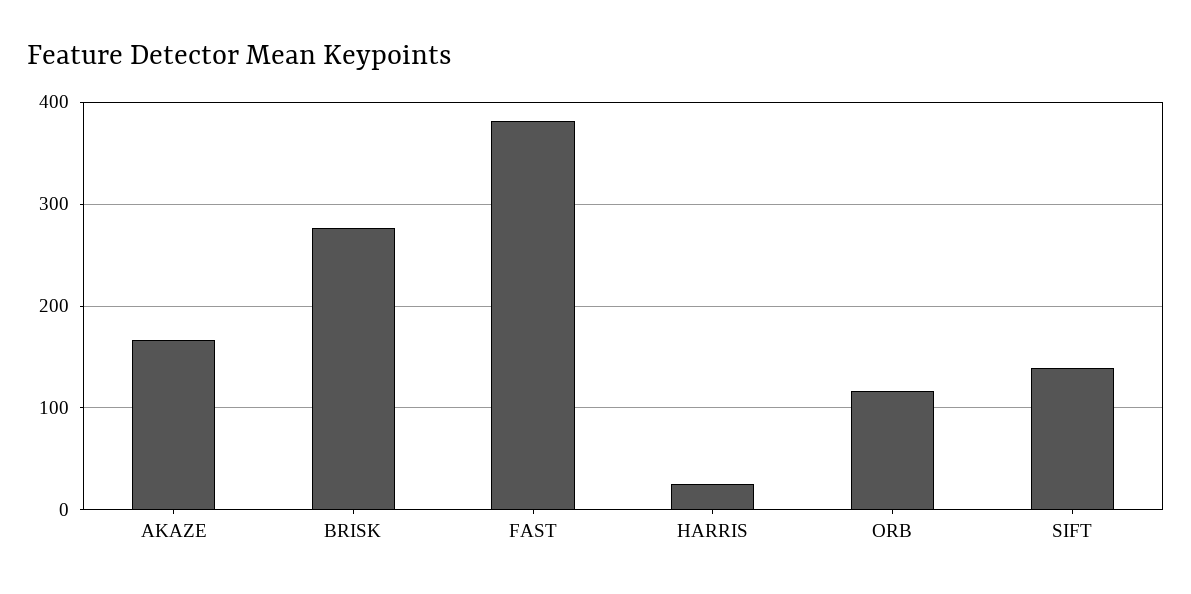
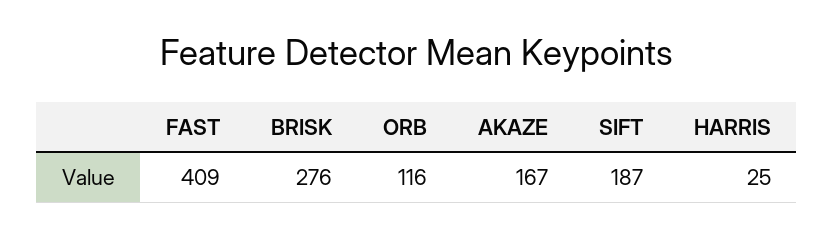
FAST: 380 -> 409
SIFT: 140 -> 187

